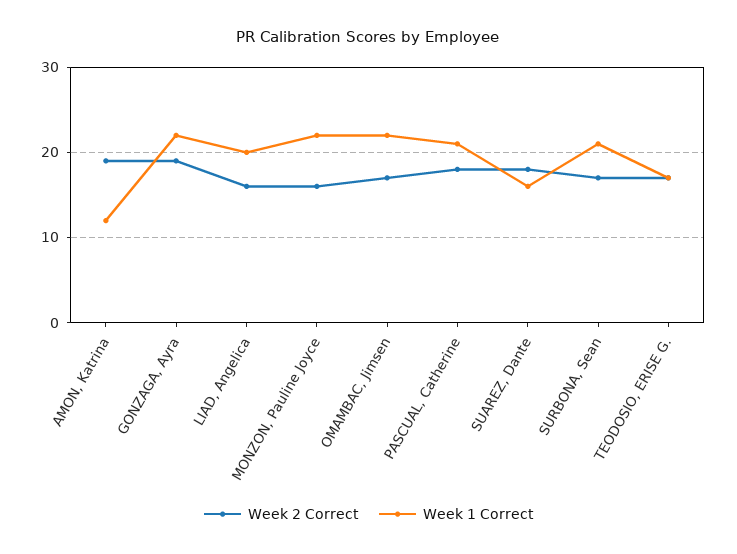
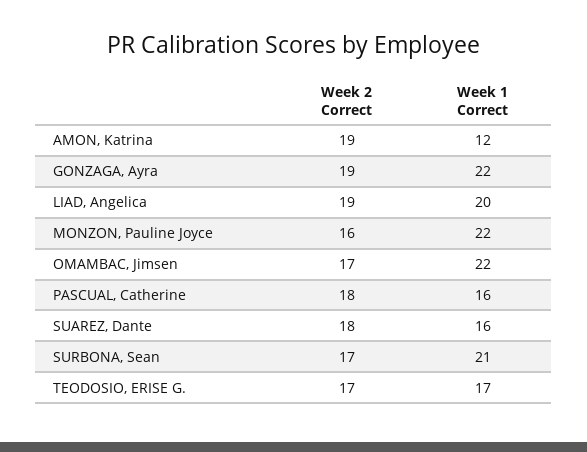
Week 2 Correct, LIAD, Angelica: 16 -> 19
Week 1 Correct, PASCUAL, Catherine: 21 -> 16

